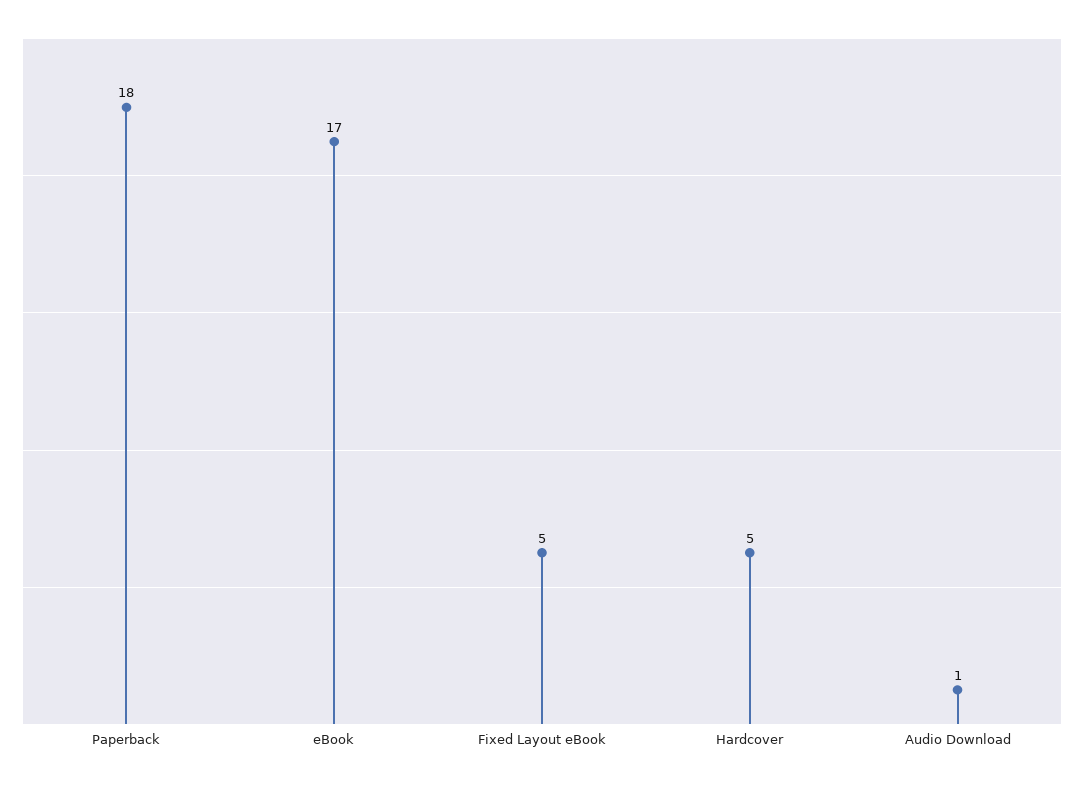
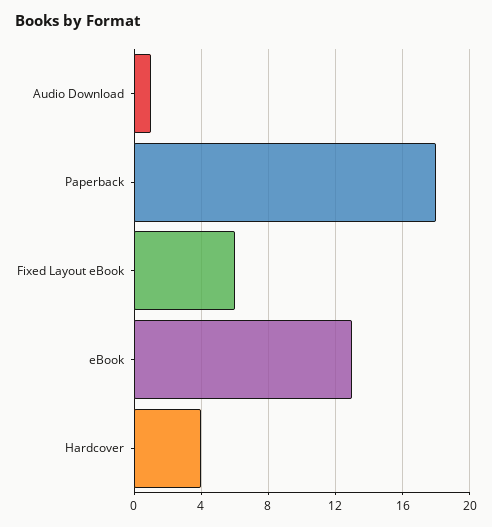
eBook: 17 -> 13
Fixed Layout eBook: 5 -> 6
Hardcover: 5 -> 4

